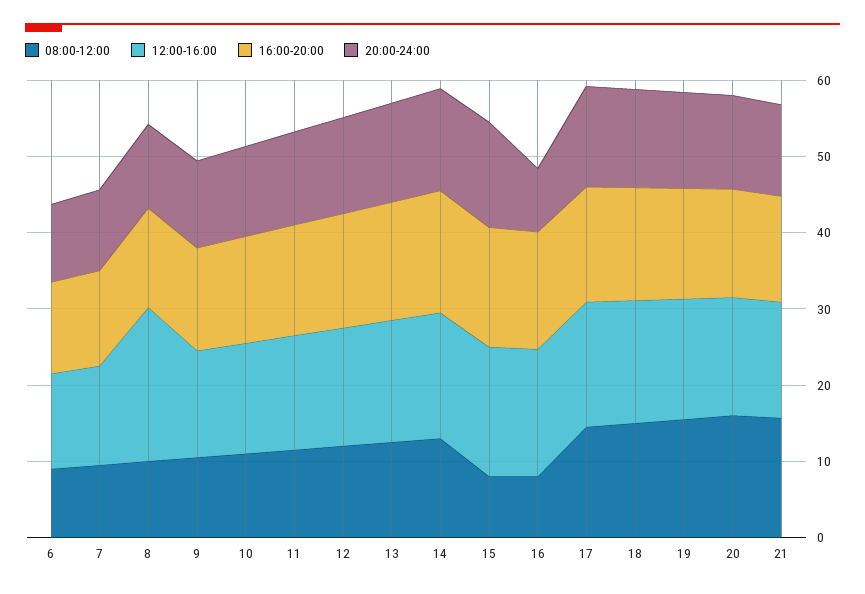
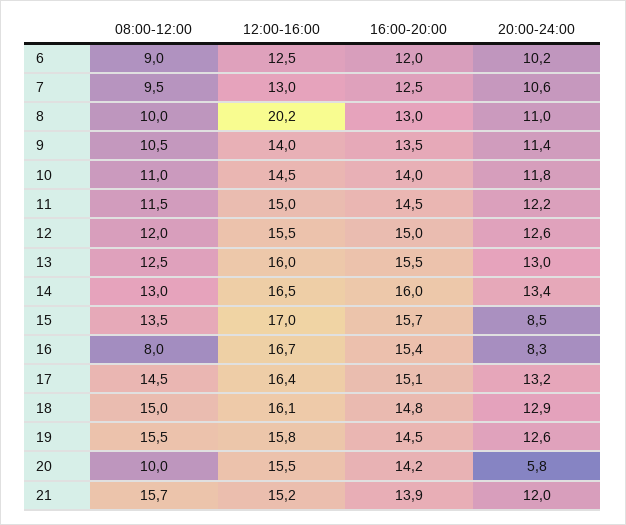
08:00-12:00, 15: 8 -> 13.5
20:00-24:00, 15: 14 -> 8.5
08:00-12:00, 20: 16 -> 10
20:00-24:00, 20: 12 -> 5.8

